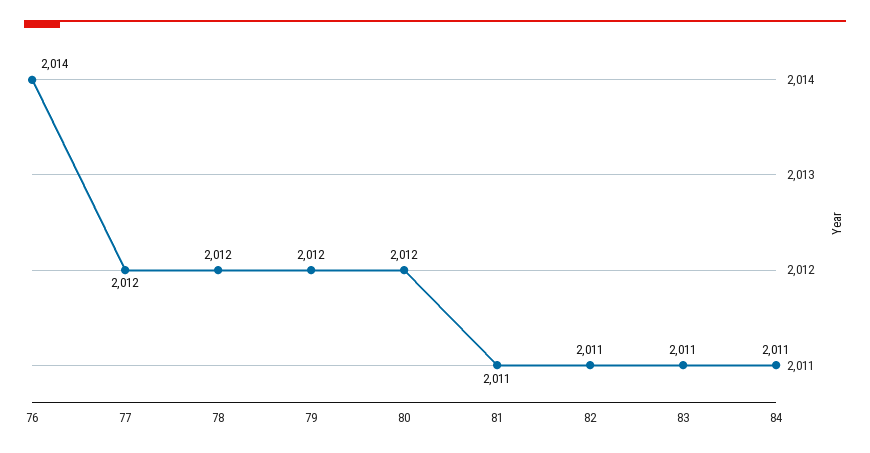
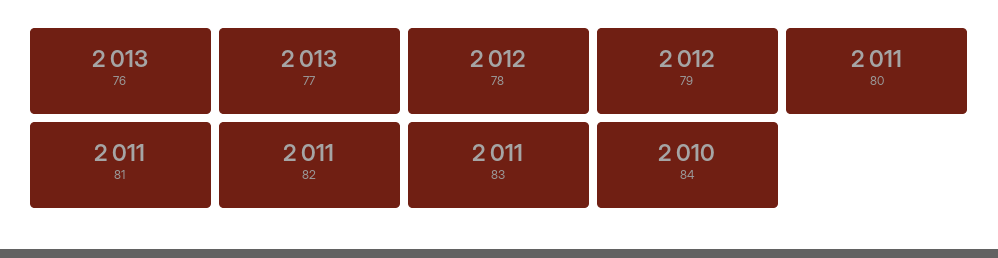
76: 2014 -> 2013
77: 2012 -> 2013
80: 2012 -> 2011
84: 2011 -> 2010

